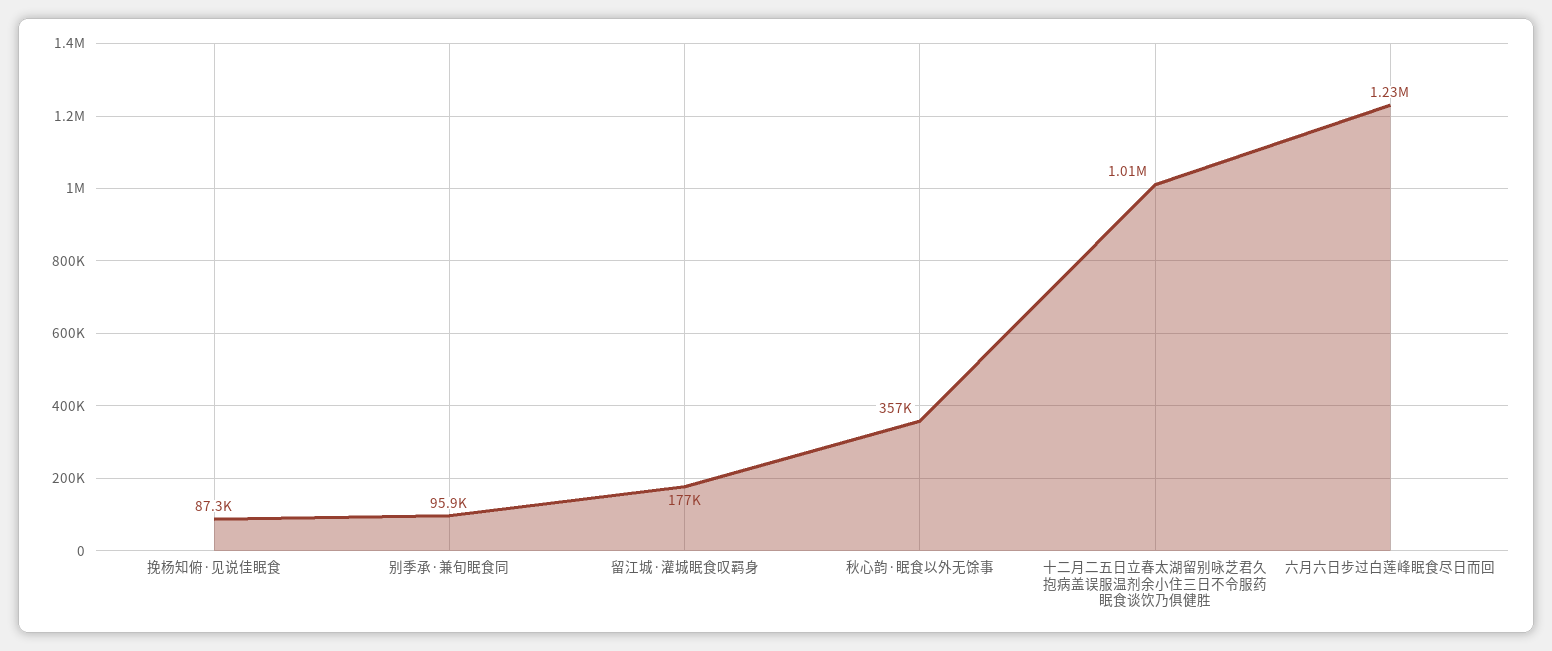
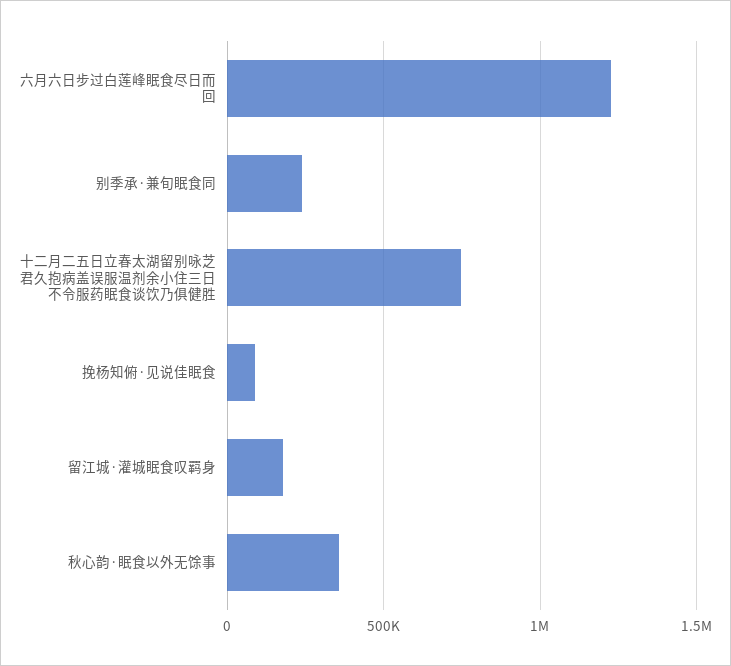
别季承·兼旬眠食同: 95900 -> 250000
十二月二五日立春太湖留别咏芝君久抱病盖误服温剂余小住三日不令服药眠食谈饮乃俱健胜: 1010000 -> 750000

